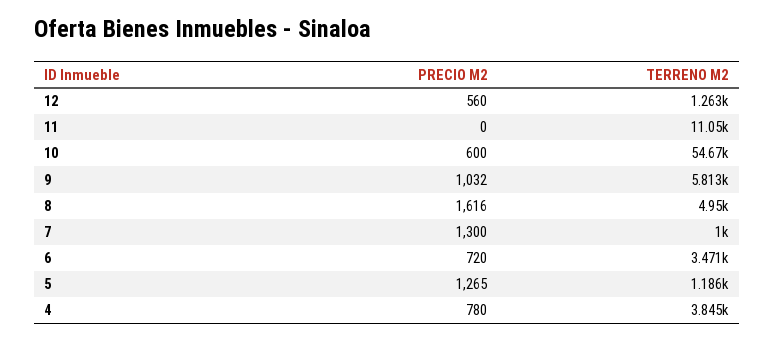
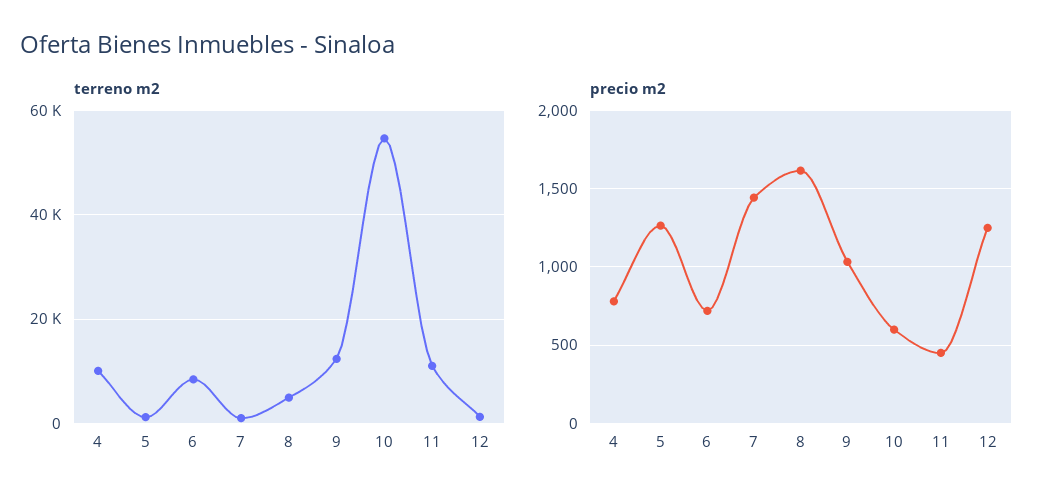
PRECIO M2, 12: 560 -> 1250
PRECIO M2, 11: 0 -> 450
TERRENO M2, 9: 5813 -> 12000
PRECIO M2, 7: 1300 -> 1450
TERRENO M2, 6: 3471 -> 8000
TERRENO M2, 4: 3845 -> 10000

